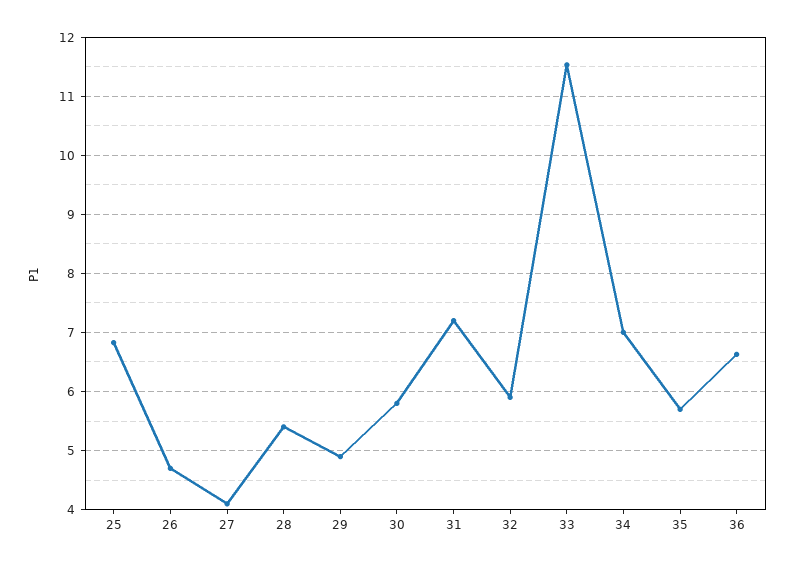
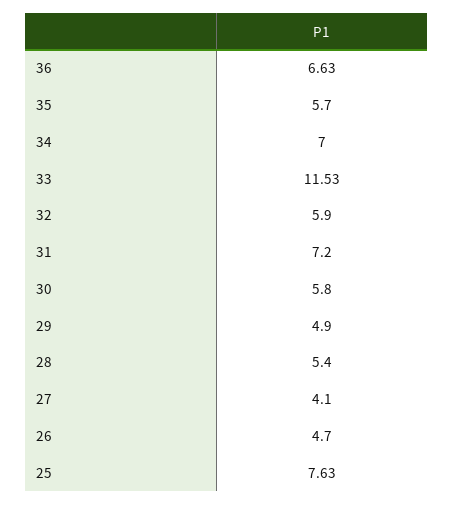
25: 6.8 -> 7.63

